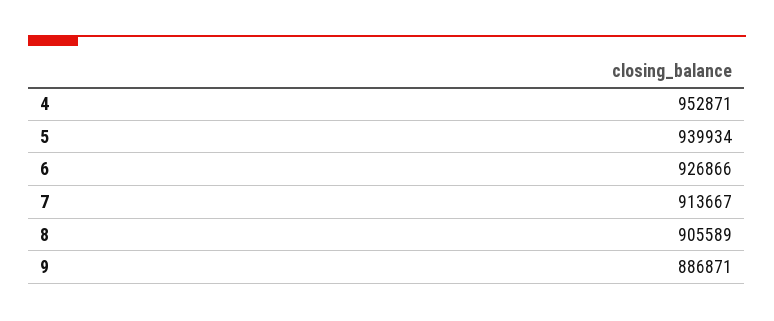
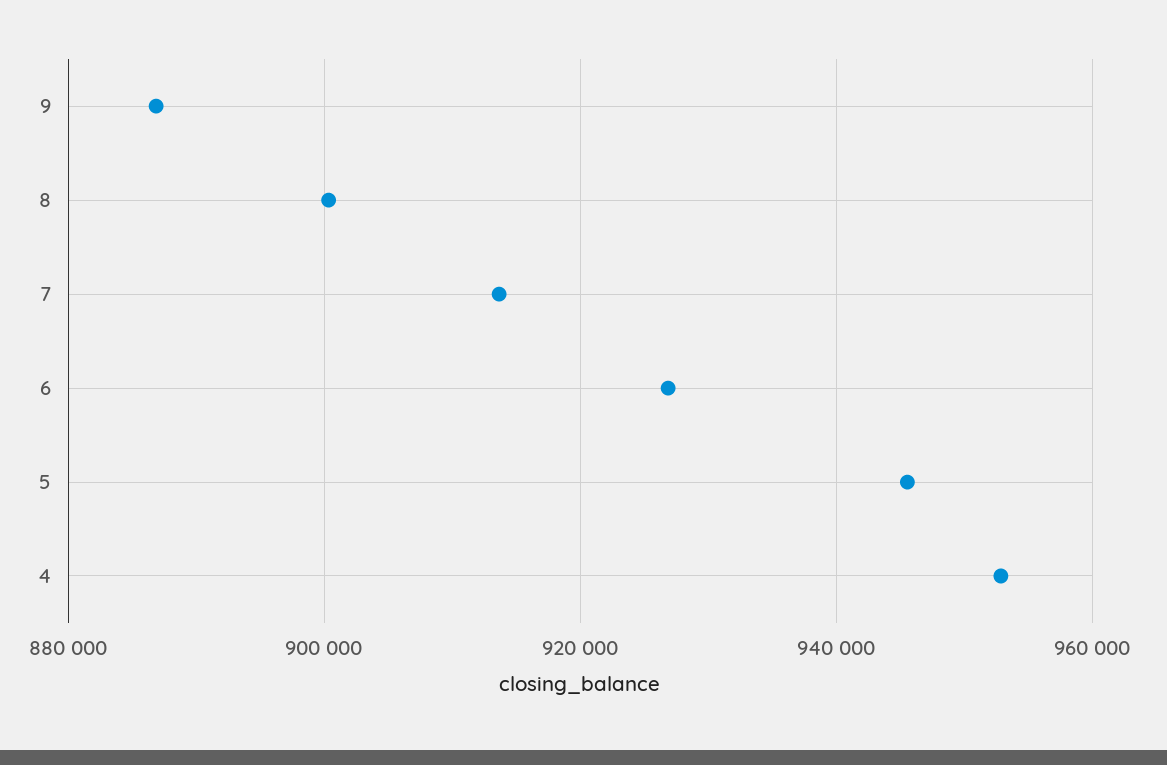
5: 939934 -> 946000
8: 905589 -> 900000

